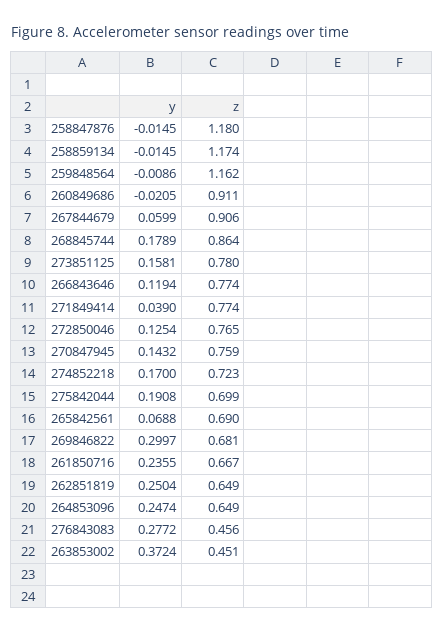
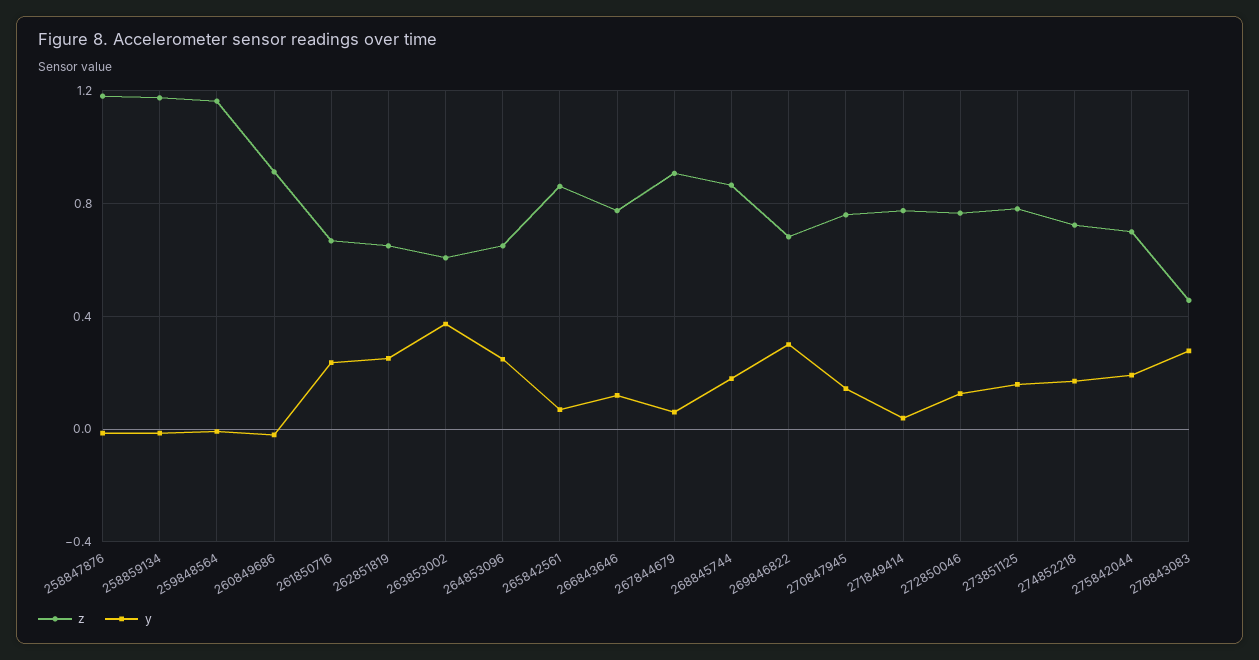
z, 265842561: 0.69 -> 0.85
z, 263853002: 0.451 -> 0.6

